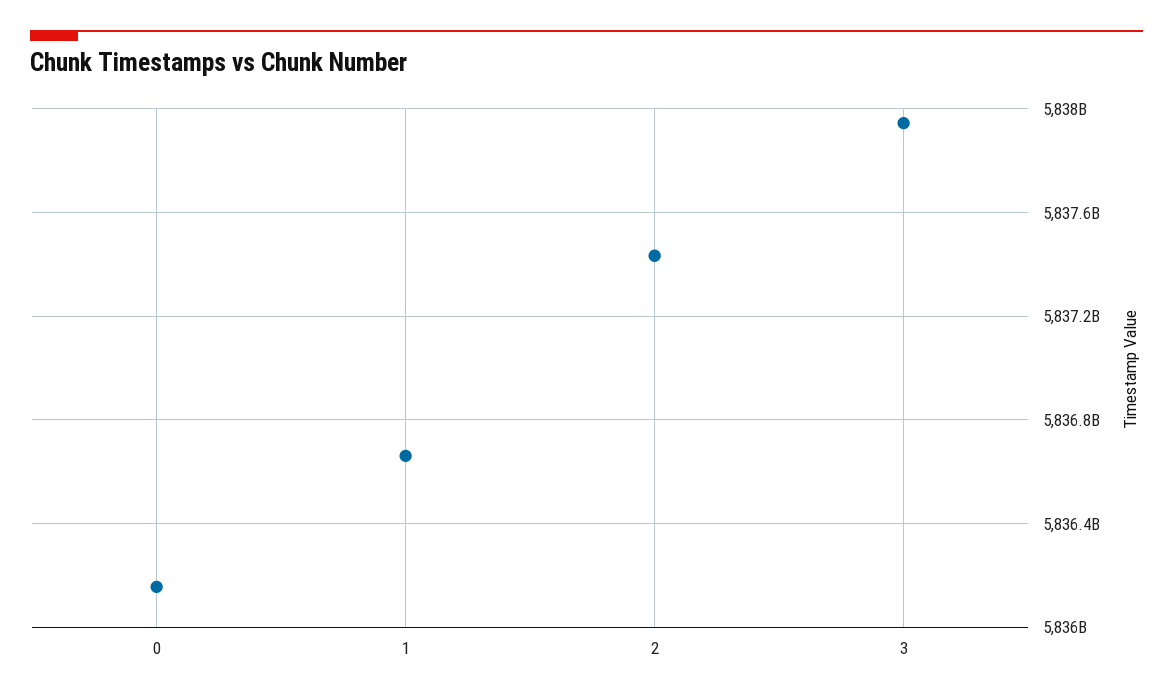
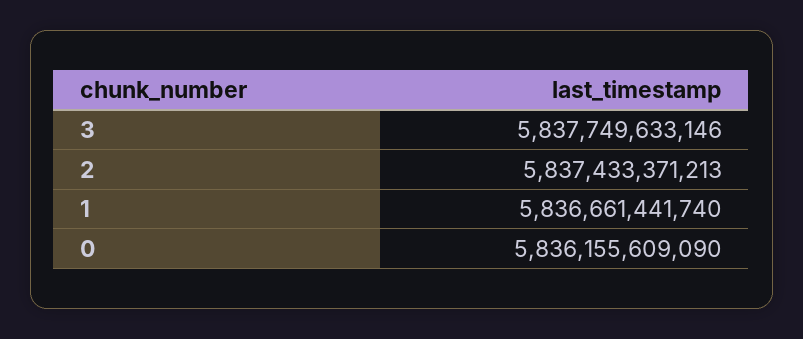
3: 5837950000000 -> 5837749633146

